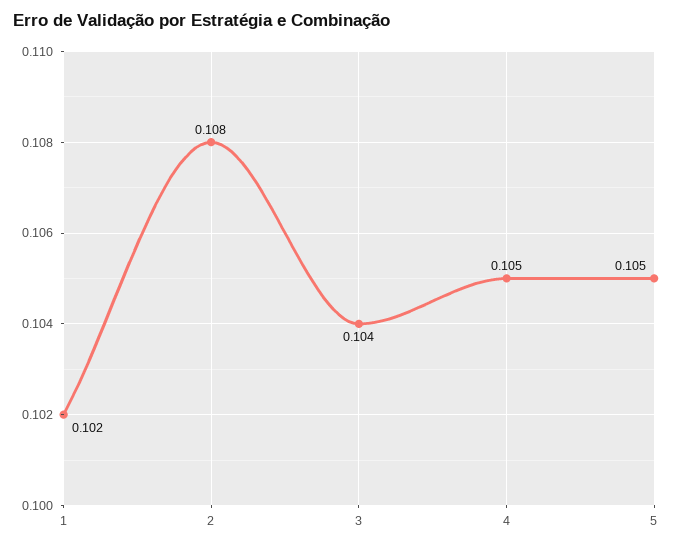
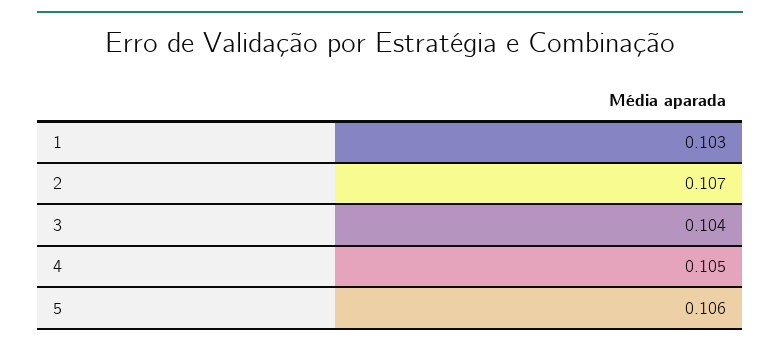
1: 0.102 -> 0.103
2: 0.108 -> 0.107
5: 0.105 -> 0.106

